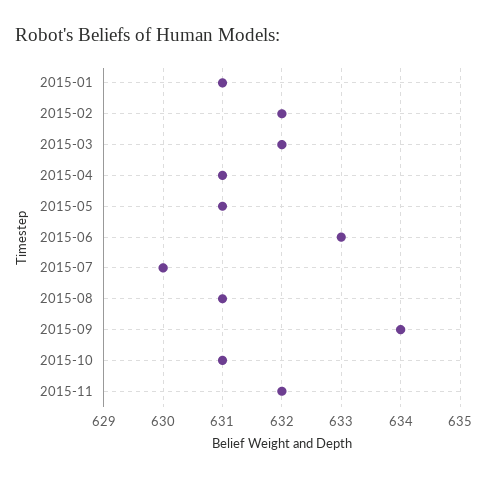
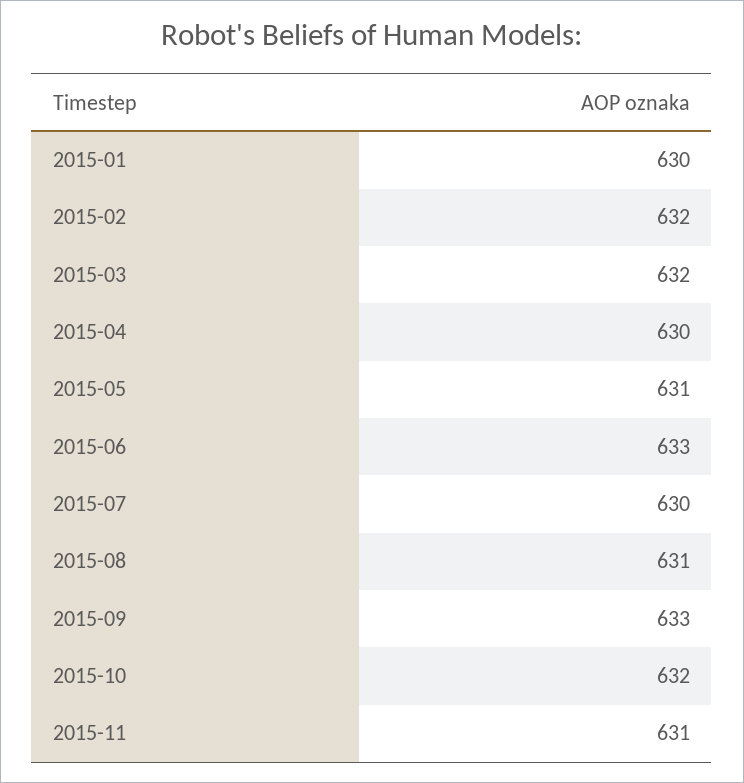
2015-01: 631 -> 630
2015-04: 631 -> 630
2015-09: 634 -> 633
2015-10: 631 -> 632
2015-11: 632 -> 631

